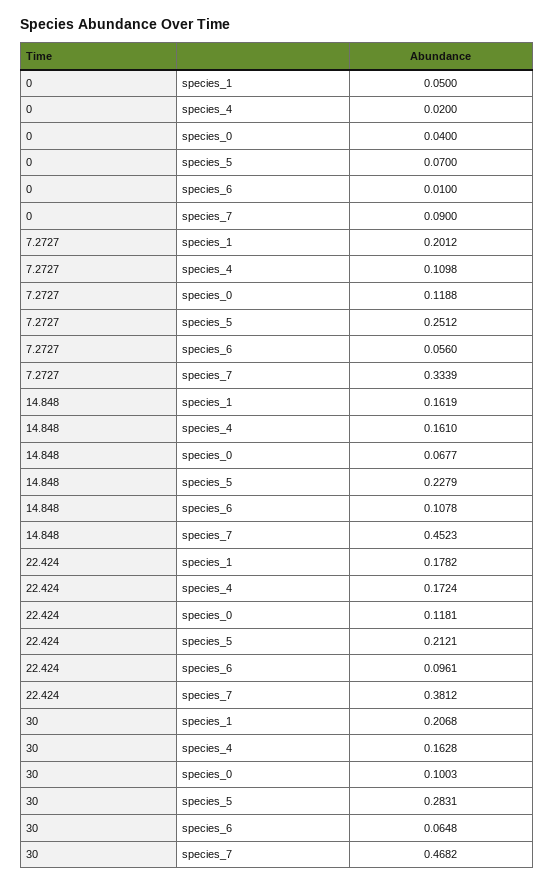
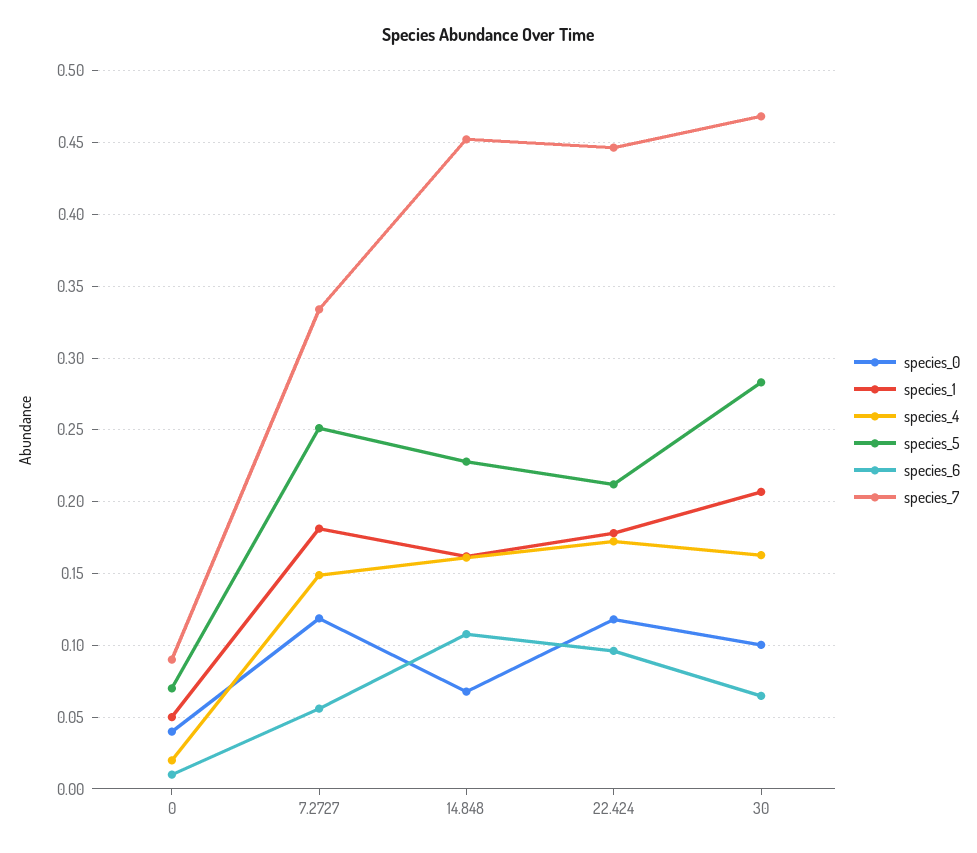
species_1, 7.2727: 0.2012 -> 0.18
species_4, 7.2727: 0.1098 -> 0.15
species_7, 22.424: 0.3812 -> 0.445

